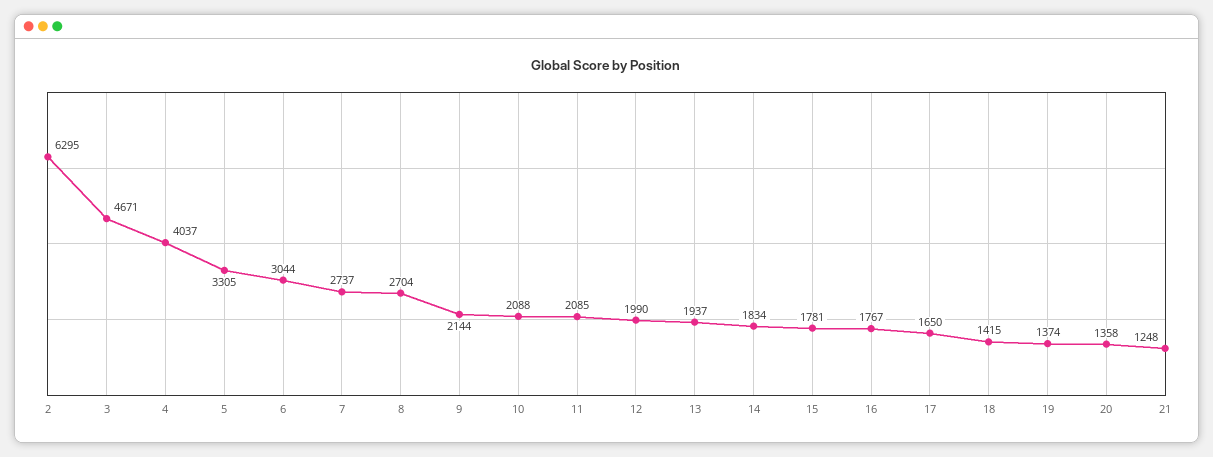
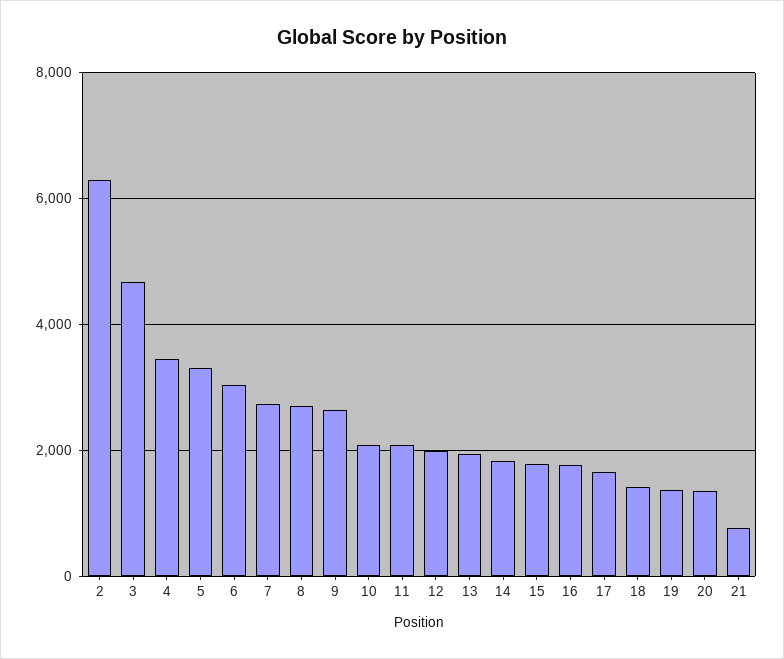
4: 4037 -> 3400
9: 2144 -> 2600
21: 1248 -> 800

